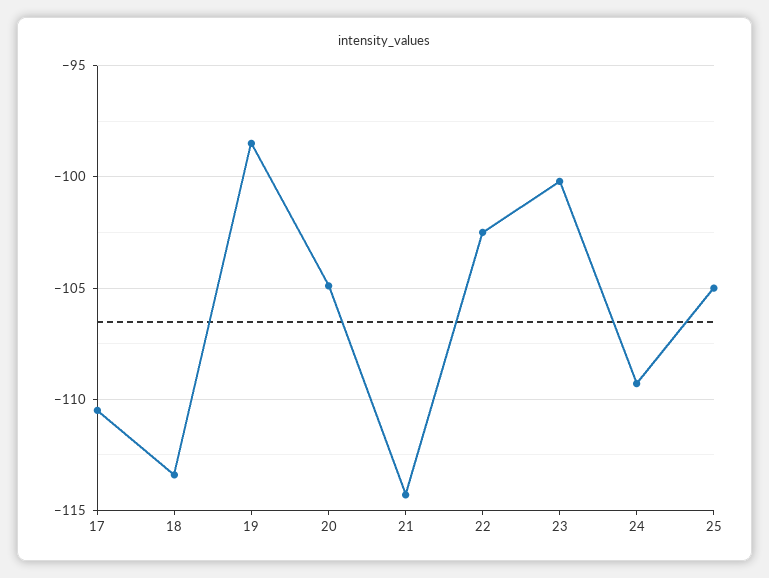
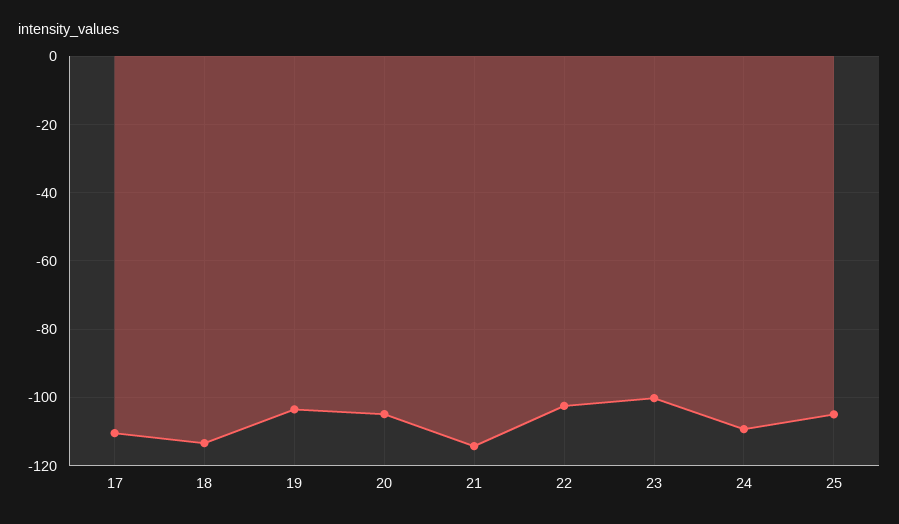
19: -98.5 -> -104

